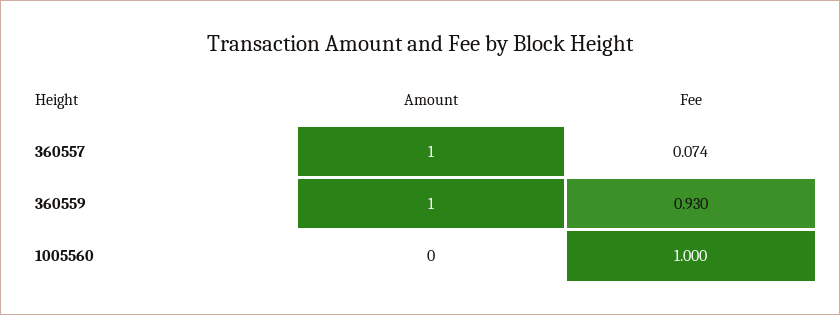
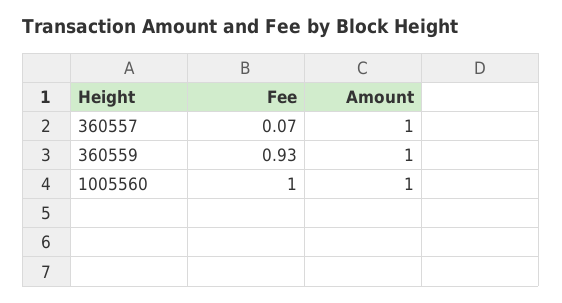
Amount, 1005560: 0 -> 1

